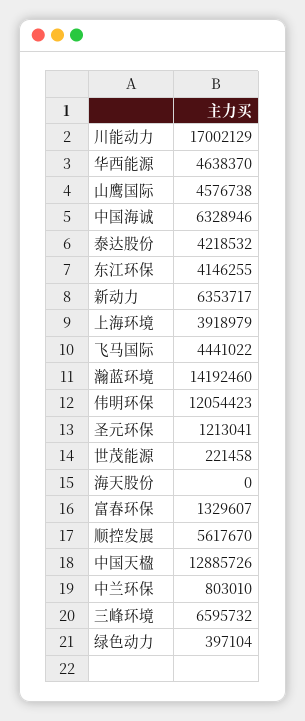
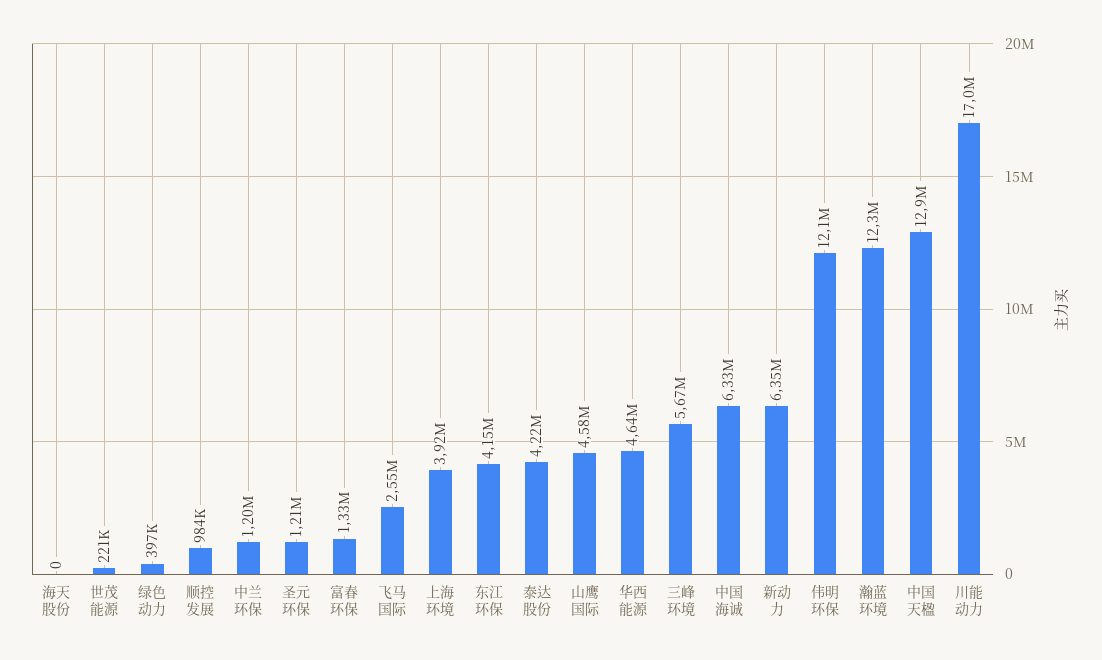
飞马国际: 4441022 -> 2550000
瀚蓝环境: 14192460 -> 12300000
顺控发展: 5617670 -> 984000
中兰环保: 803010 -> 1200000
三峰环境: 6595732 -> 5670000

